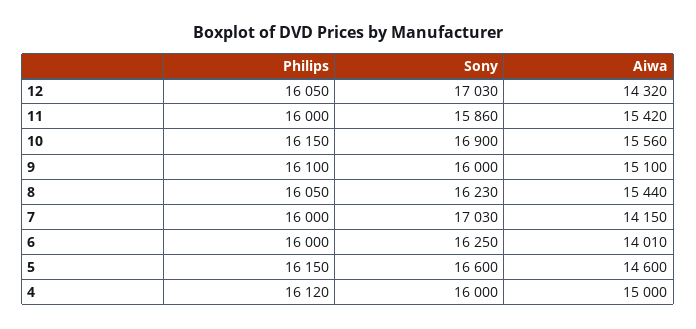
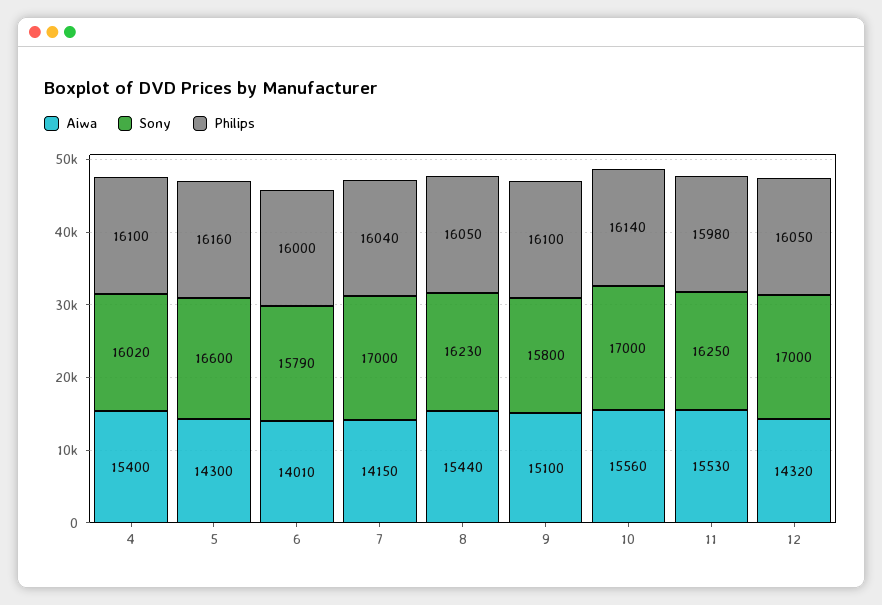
Sony, 12: 17030 -> 17000
Philips, 11: 16000 -> 15980
Sony, 11: 15860 -> 16250
Aiwa, 11: 15420 -> 15530
Philips, 10: 16150 -> 16140
Sony, 10: 16900 -> 17000
Sony, 9: 16000 -> 15800
Philips, 7: 16000 -> 16040
Sony, 7: 17030 -> 17000
Sony, 6: 16250 -> 15790
Philips, 5: 16150 -> 16160
Aiwa, 5: 14600 -> 14300
Philips, 4: 16120 -> 16100
Sony, 4: 16000 -> 16020
Aiwa, 4: 15000 -> 15400

